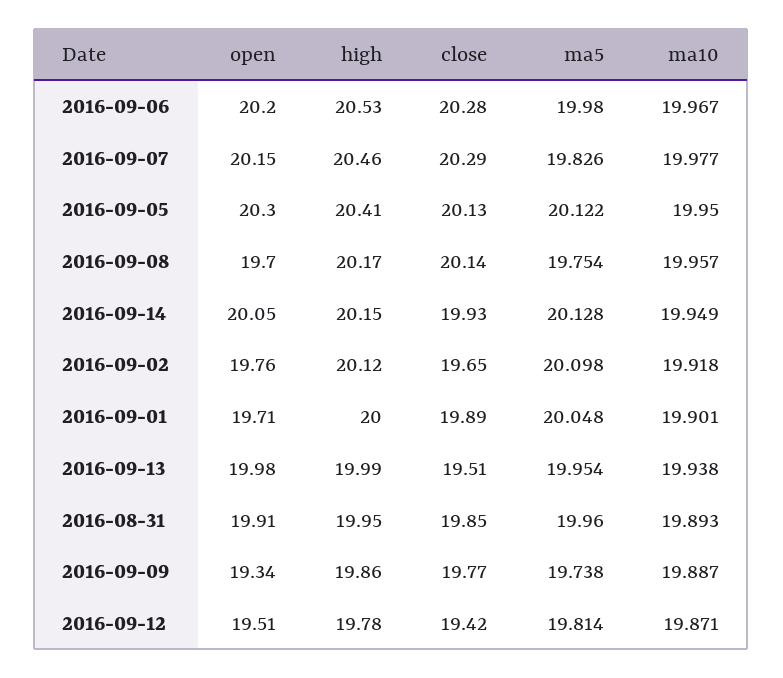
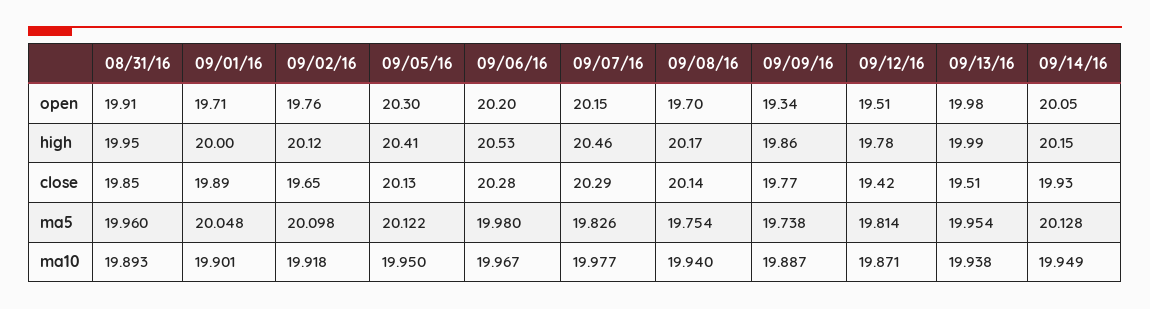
ma10, 2016-09-08: 19.957 -> 19.94

